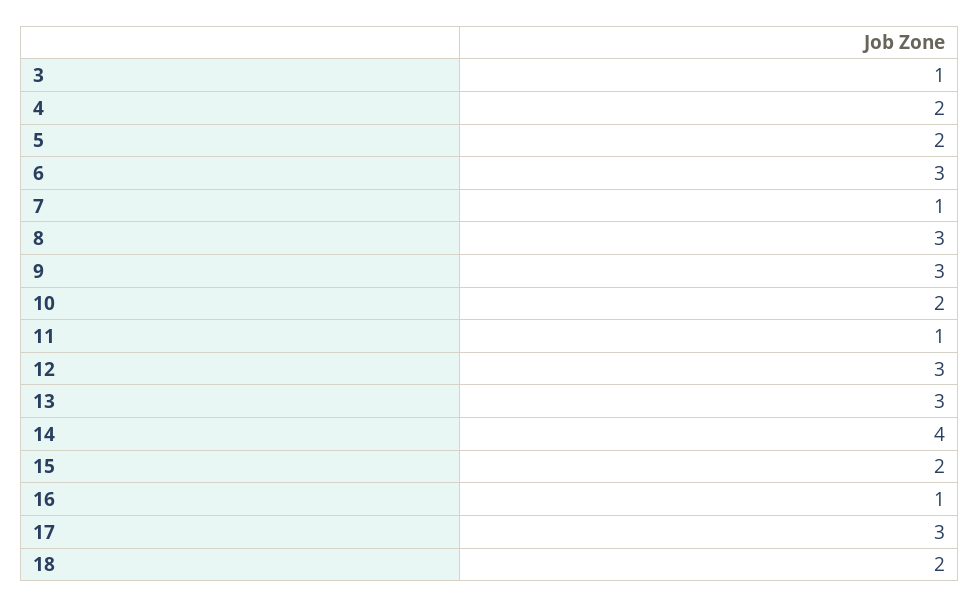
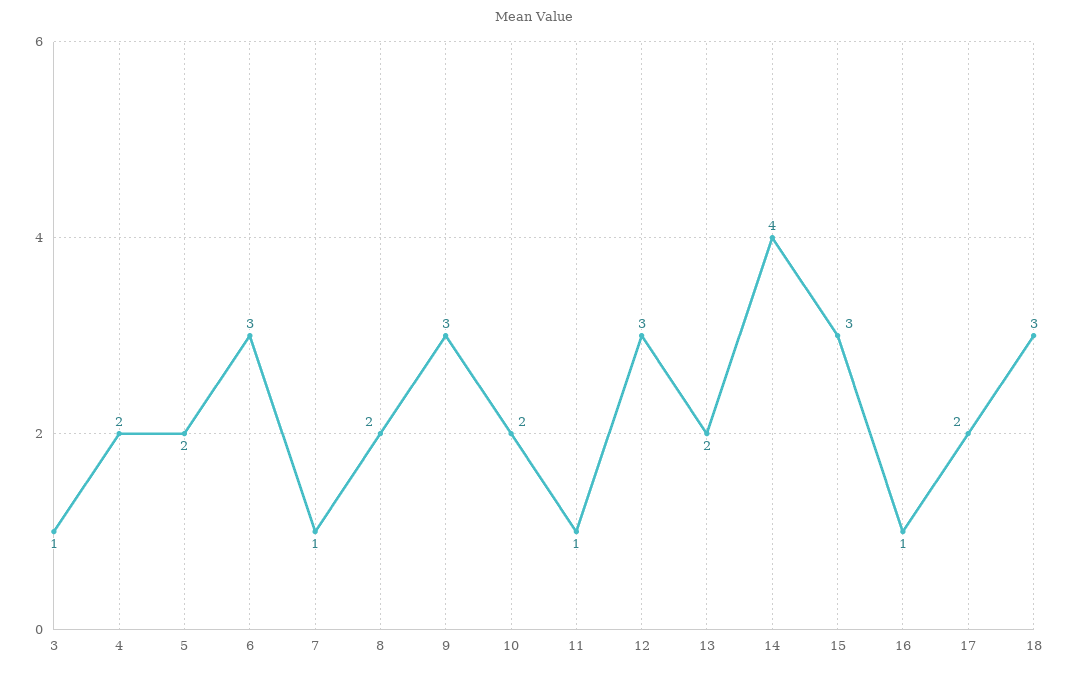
8: 3 -> 2
13: 3 -> 2
15: 2 -> 3
17: 3 -> 2
18: 2 -> 3

